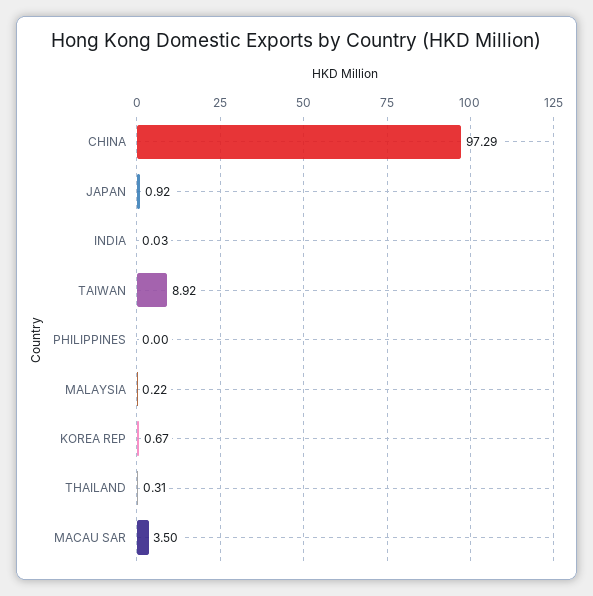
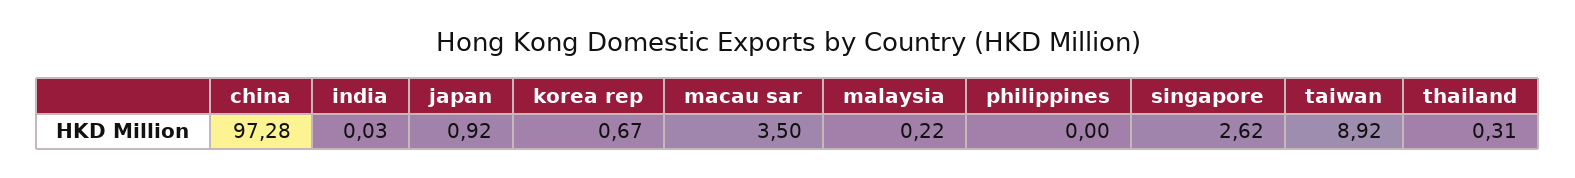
CHINA: 97.29 -> 97.28
singapore: none -> 2.62

